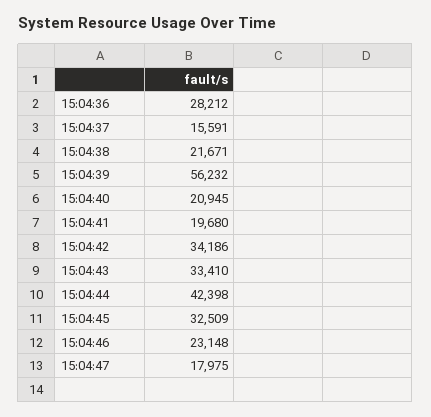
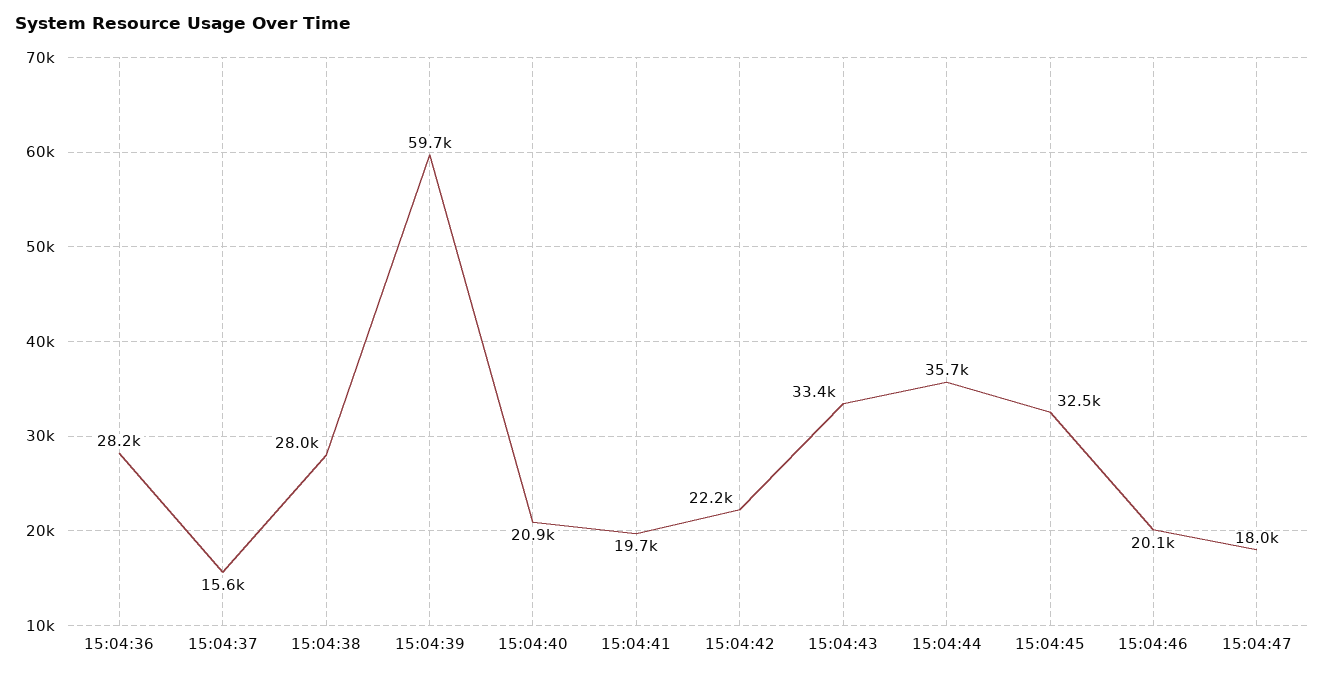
15:04:38: 21671 -> 28000
15:04:39: 56232 -> 59700
15:04:42: 34186 -> 22200
15:04:44: 42398 -> 35700
15:04:46: 23148 -> 20100

